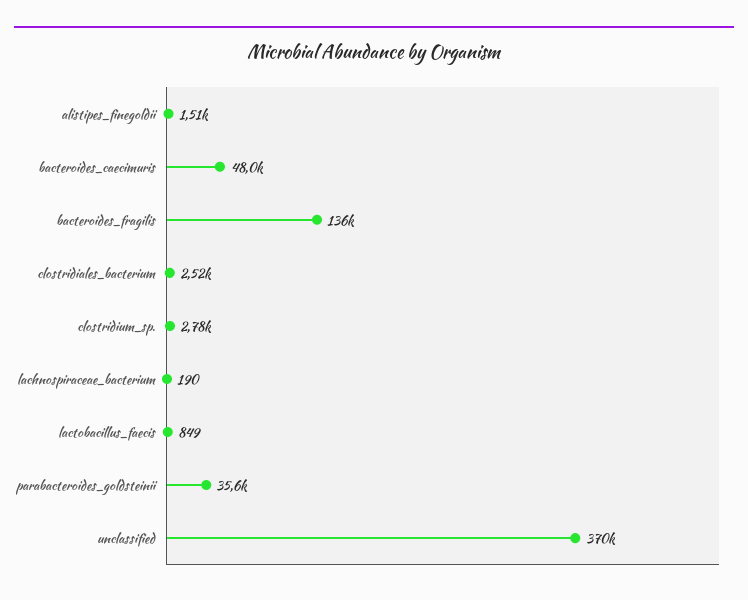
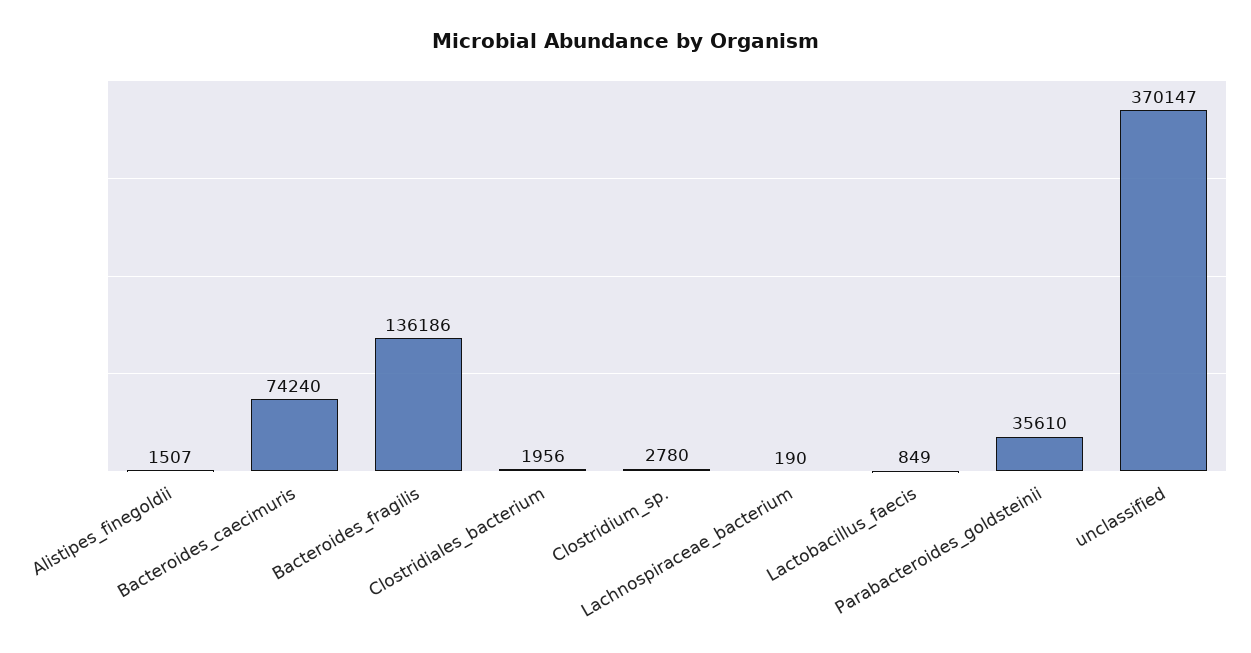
bacteroides_caecimuris: 48000 -> 74240
clostridiales_bacterium: 2520 -> 1956

